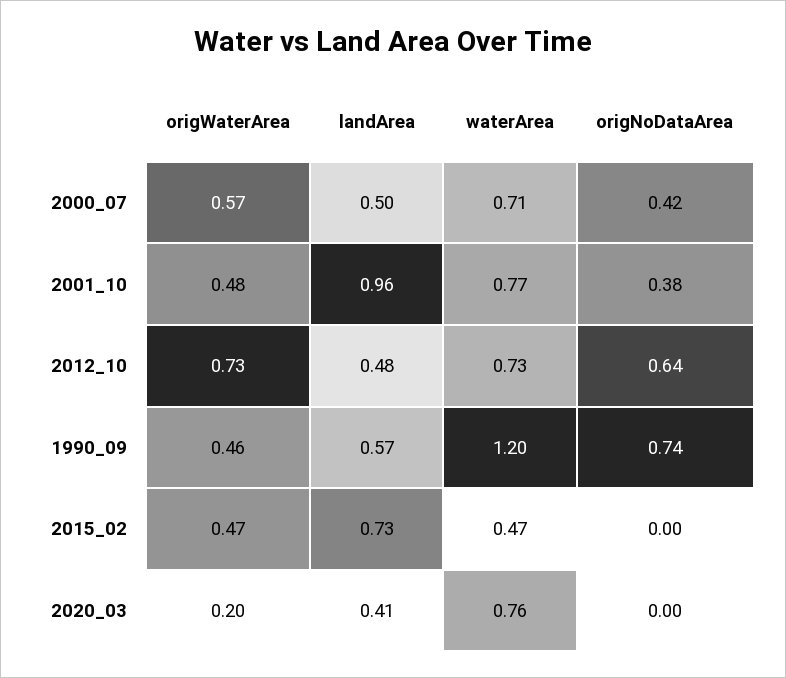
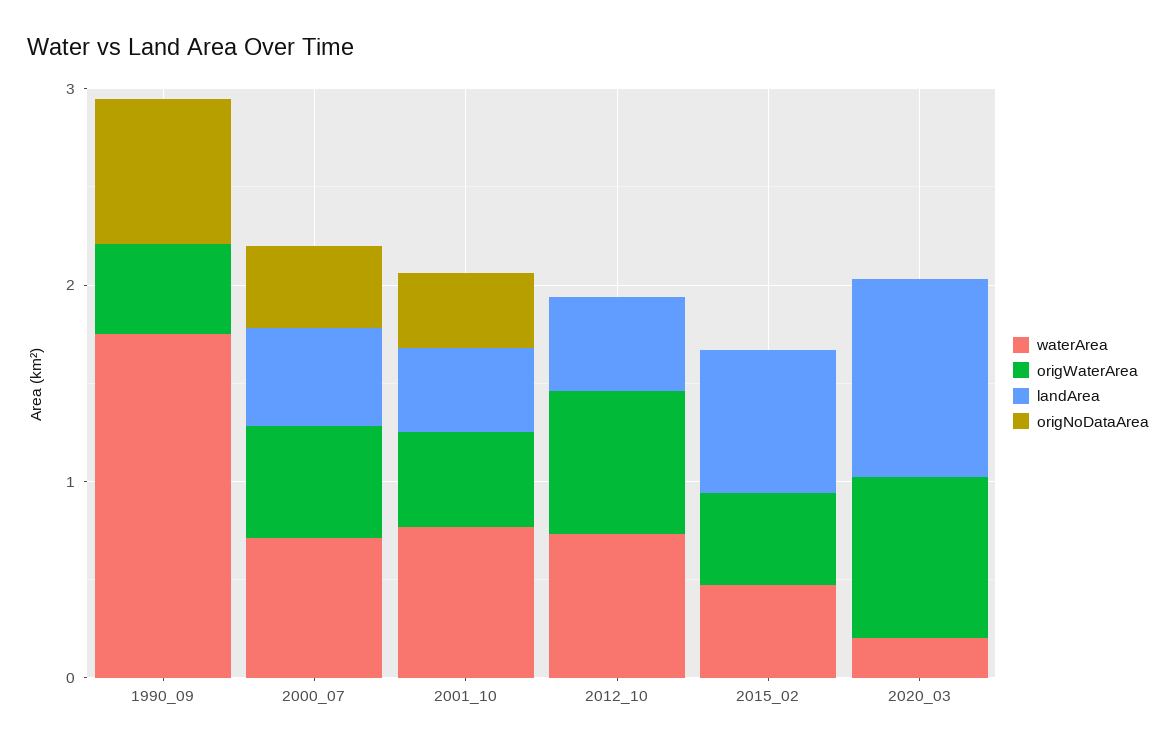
landArea, 2001_10: 0.96 -> 0.4
origNoDataArea, 2012_10: 0.64 -> 0
landArea, 1990_09: 0.57 -> 0
waterArea, 1990_09: 1.2 -> 1.8
origWaterArea, 2020_03: 0.2 -> 0.8
landArea, 2020_03: 0.41 -> 1
waterArea, 2020_03: 0.76 -> 0.2

